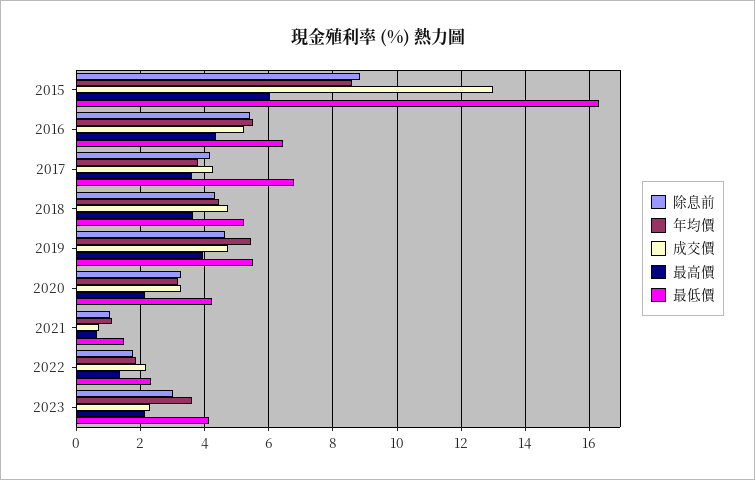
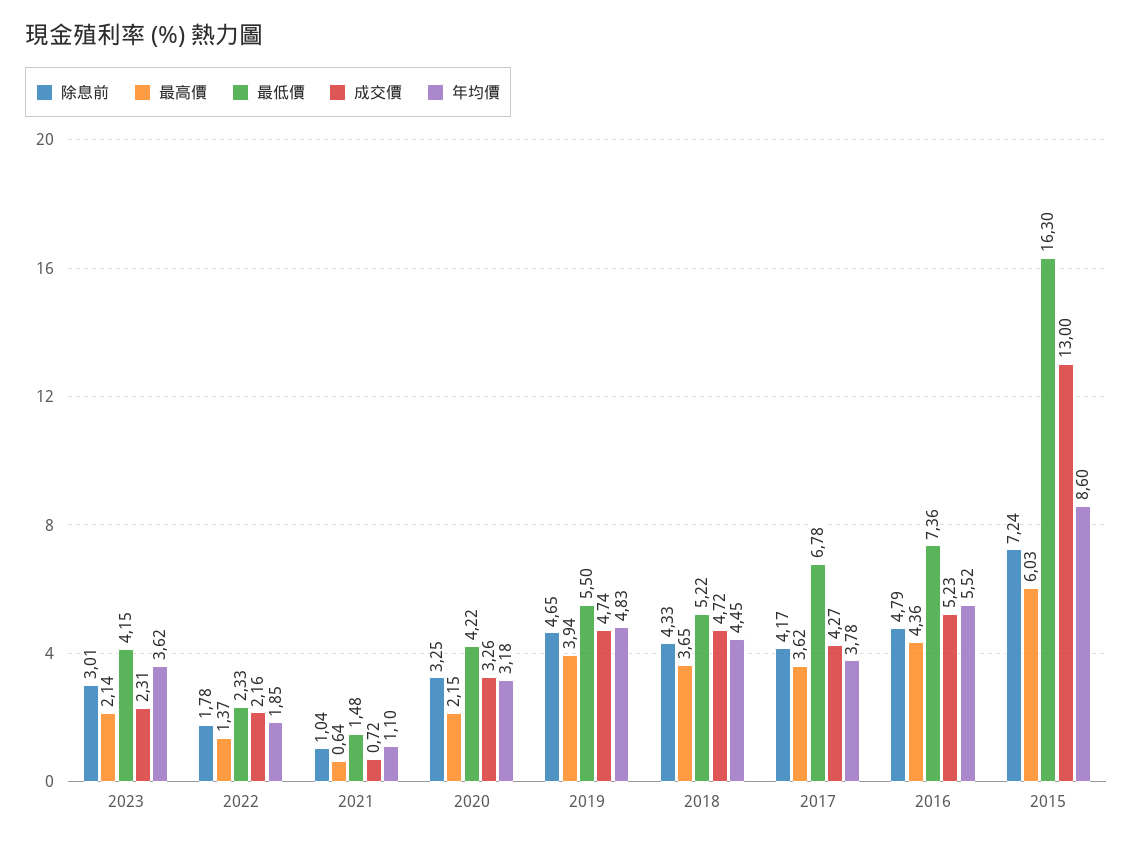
除息前, 2015: 8.8 -> 7.24
除息前, 2016: 5.4 -> 4.79
最低價, 2016: 6.4 -> 7.36
年均價, 2019: 5.4 -> 4.83

